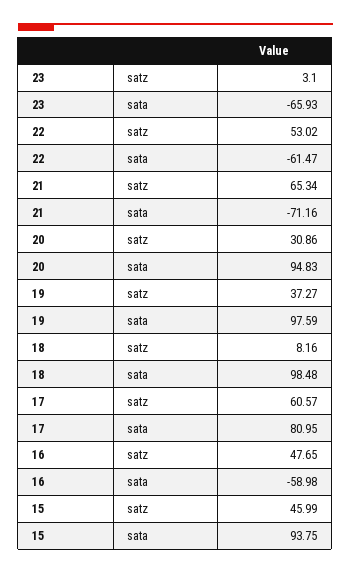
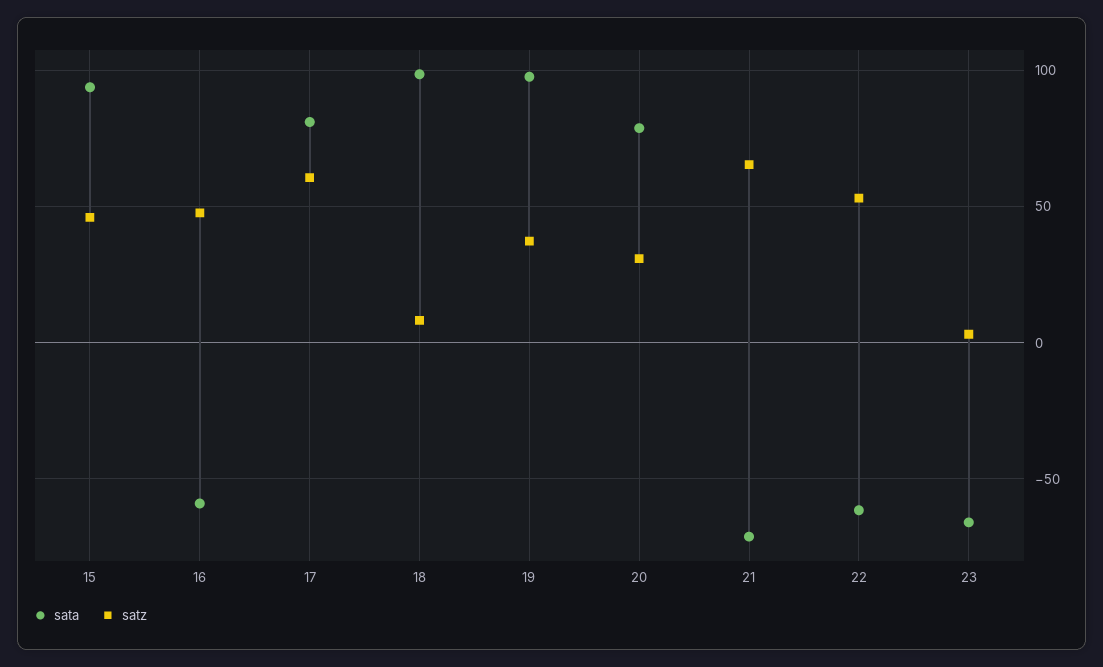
sata, 20: 94.83 -> 80

